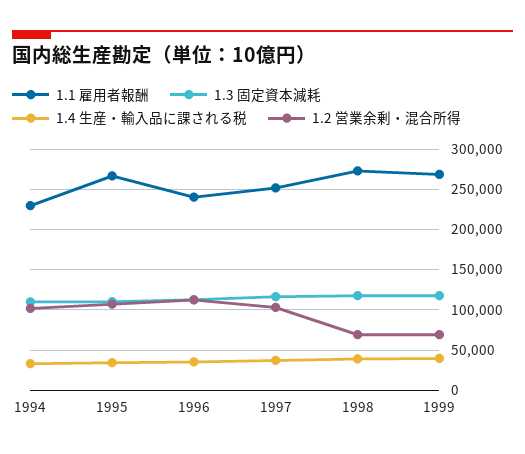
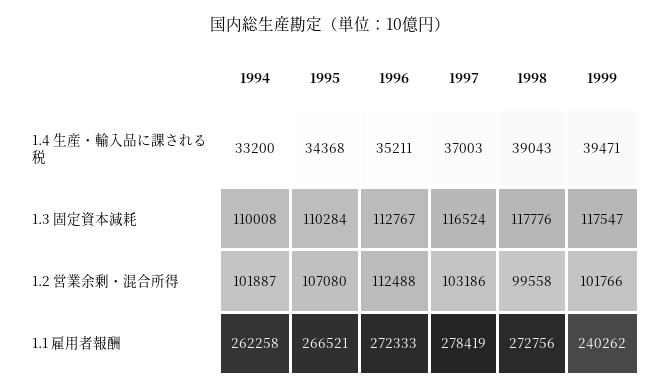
1.1 雇用者報酬, 1994: 230000 -> 262258
1.1 雇用者報酬, 1996: 240000 -> 272333
1.1 雇用者報酬, 1997: 250000 -> 278419
1.2 営業余剰・混合所得, 1998: 70000 -> 99558
1.1 雇用者報酬, 1999: 270000 -> 240262
1.2 営業余剰・混合所得, 1999: 70000 -> 101766

